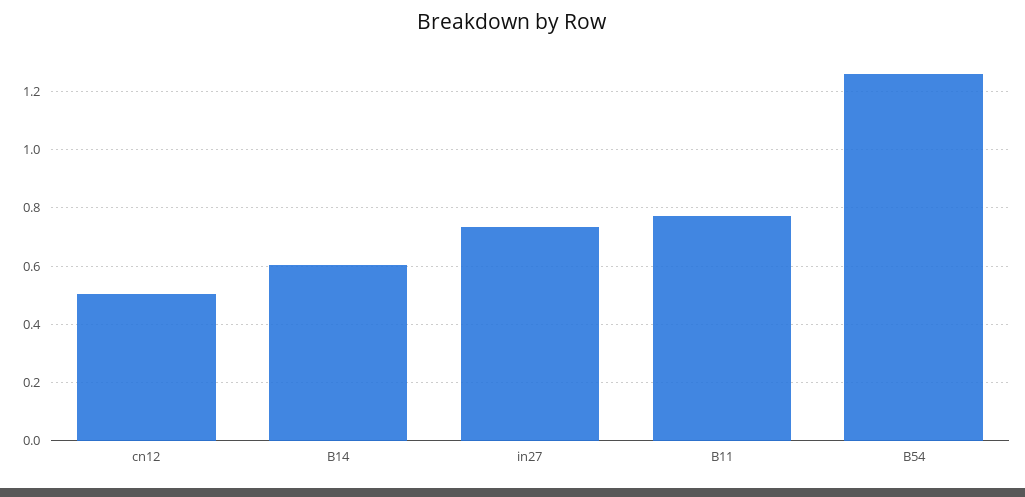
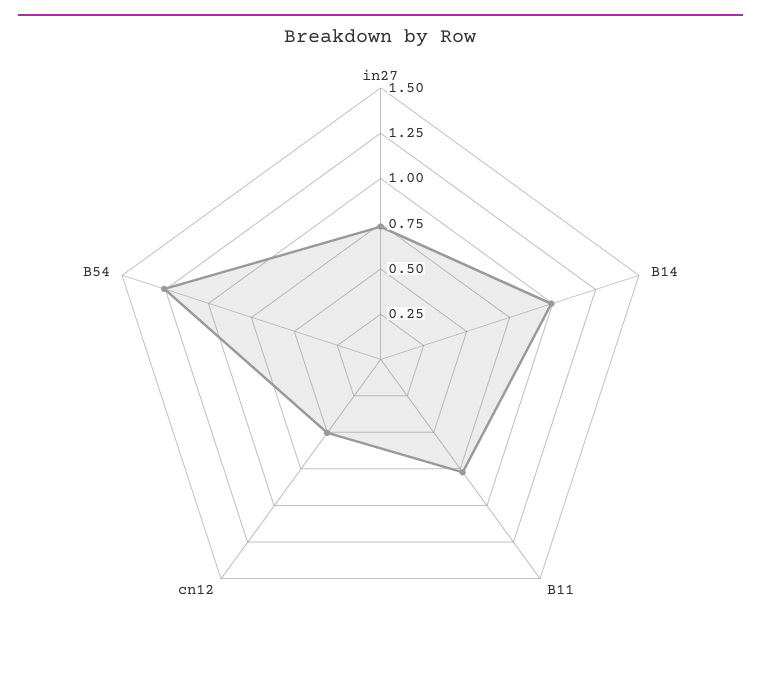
B14: 0.6 -> 1

